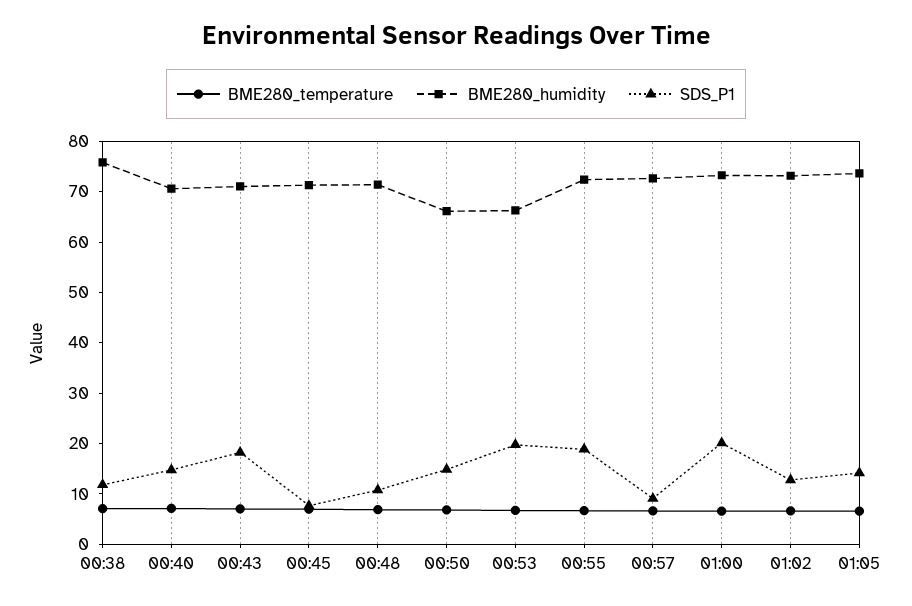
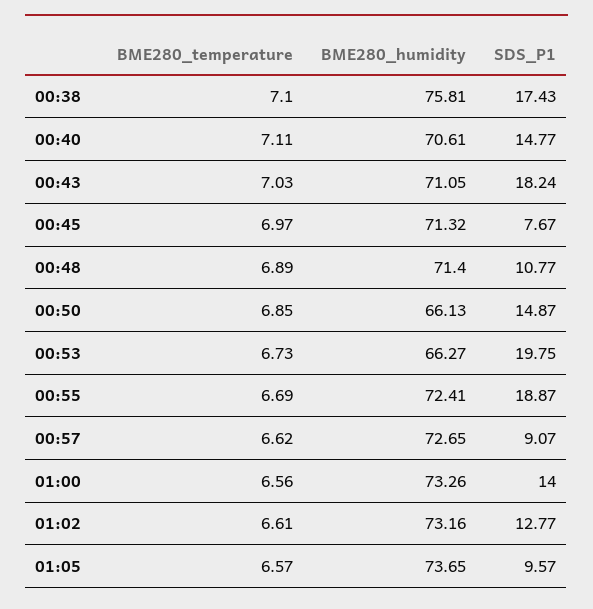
SDS_P1, 00:38: 12 -> 17.43
SDS_P1, 01:00: 20 -> 14
SDS_P1, 01:05: 14 -> 9.57

